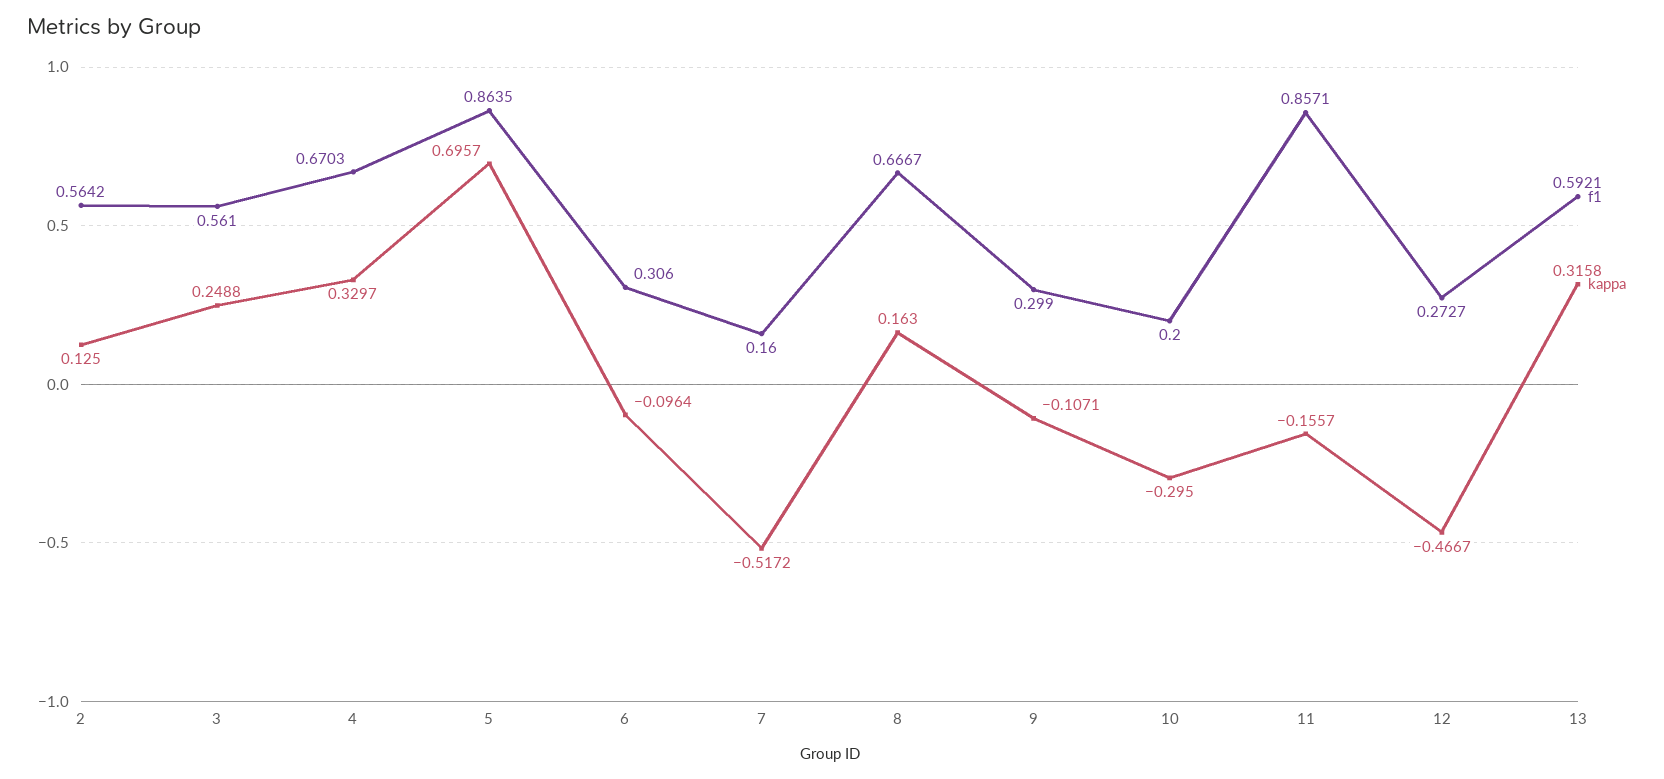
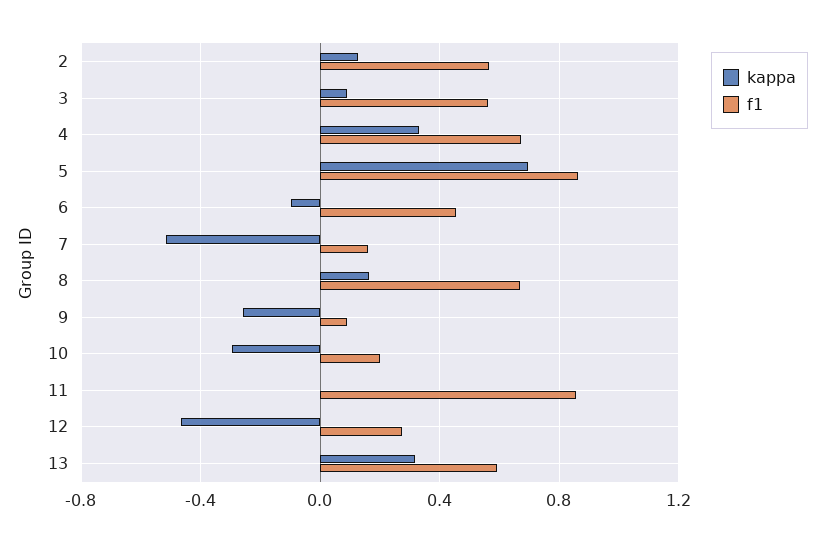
kappa, 3: 0.2488 -> 0.1
f1, 6: 0.306 -> 0.45
f1, 9: 0.299 -> 0.1
kappa, 9: -0.1071 -> -0.25
kappa, 11: -0.1557 -> 0

